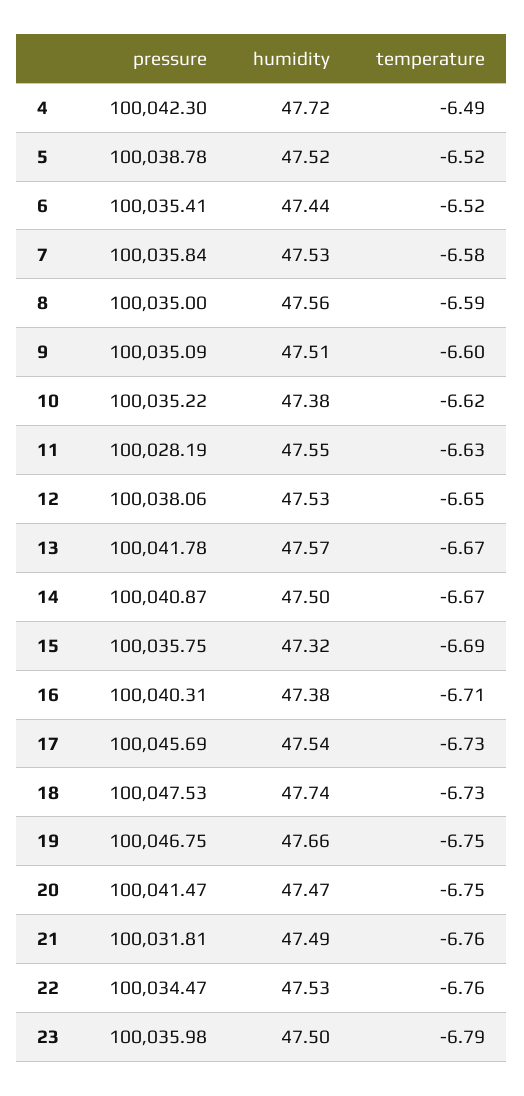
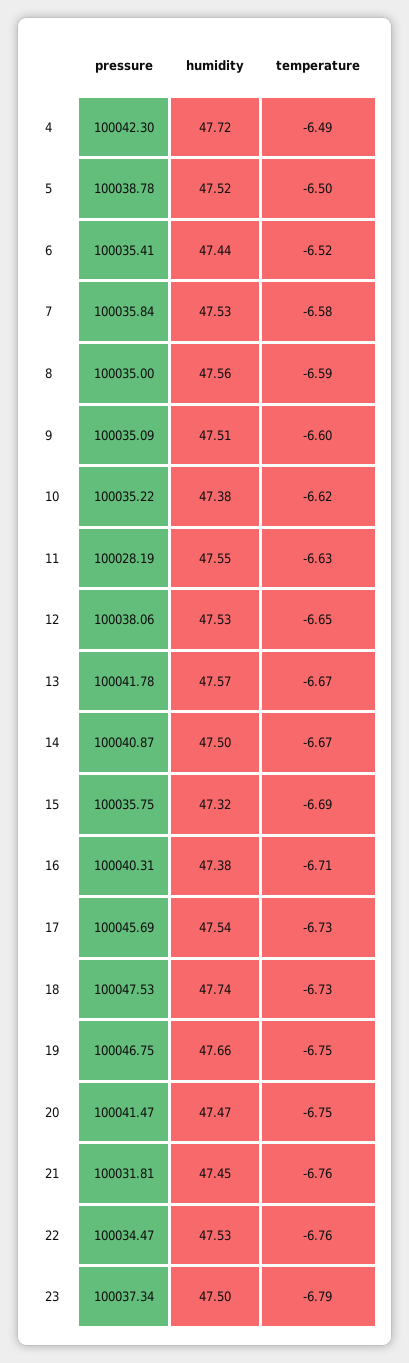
temperature, 5: -6.52 -> -6.5
humidity, 21: 47.49 -> 47.45
pressure, 23: 100035.98 -> 100037.34

